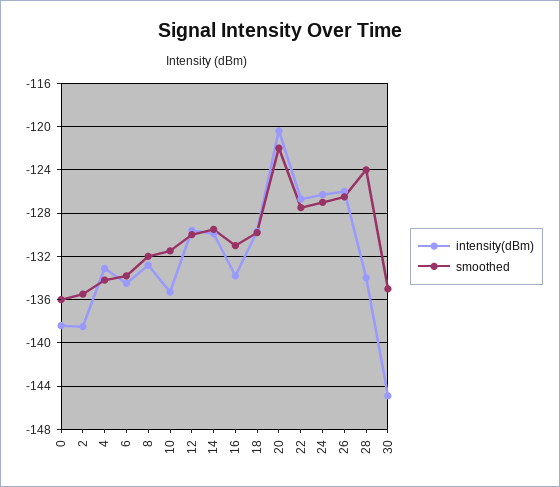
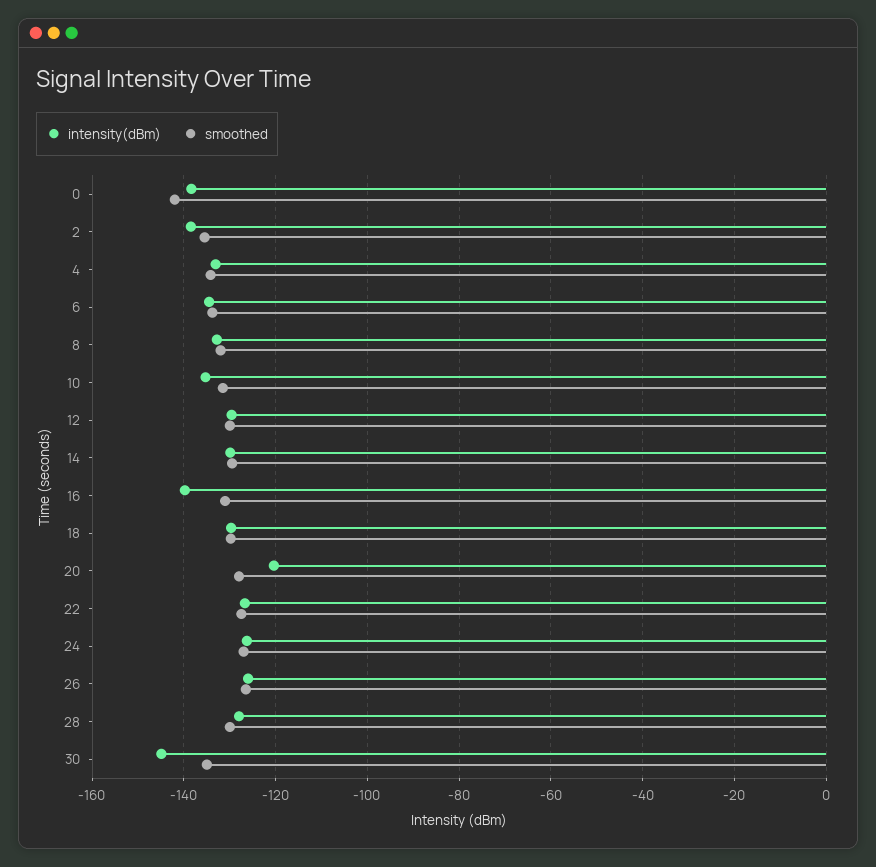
smoothed, 0: -136 -> -142
intensity(dBm), 16: -134 -> -140
smoothed, 20: -122 -> -128
intensity(dBm), 28: -134 -> -128
smoothed, 28: -124 -> -130

